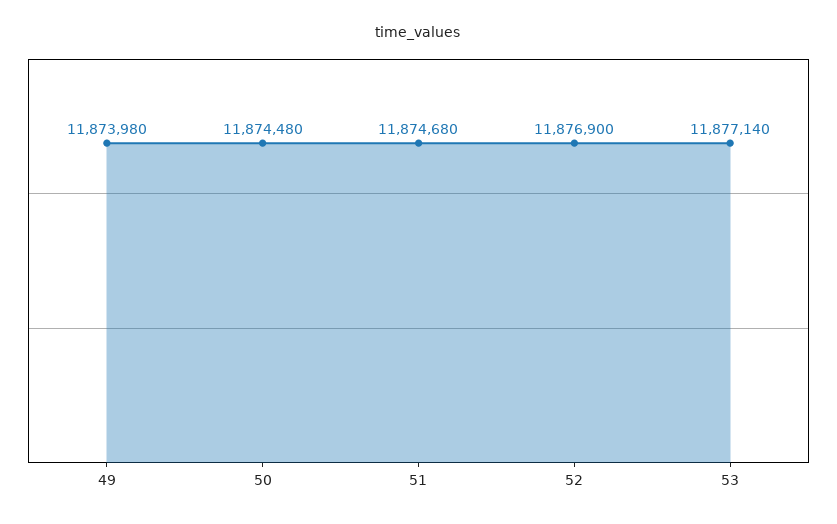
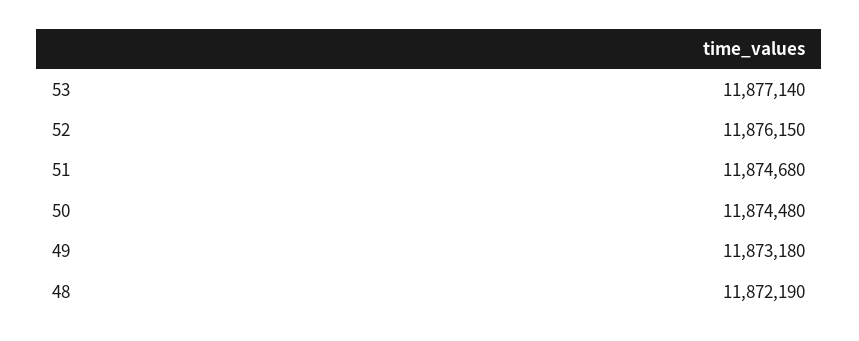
49: 11873980 -> 11873180
52: 11876900 -> 11876150
48: none -> 11872190

